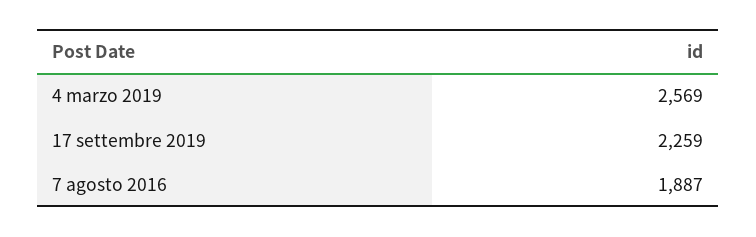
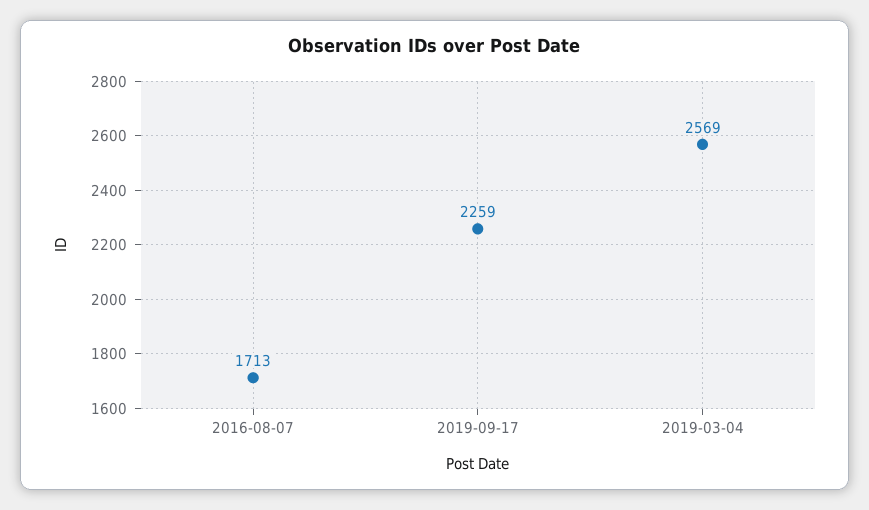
7 agosto 2016: 1887 -> 1713

